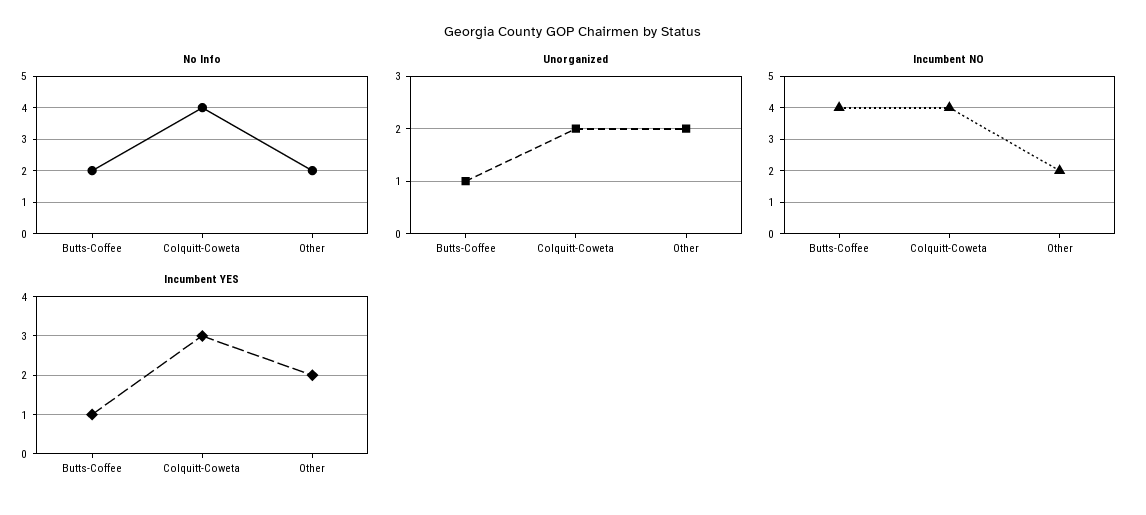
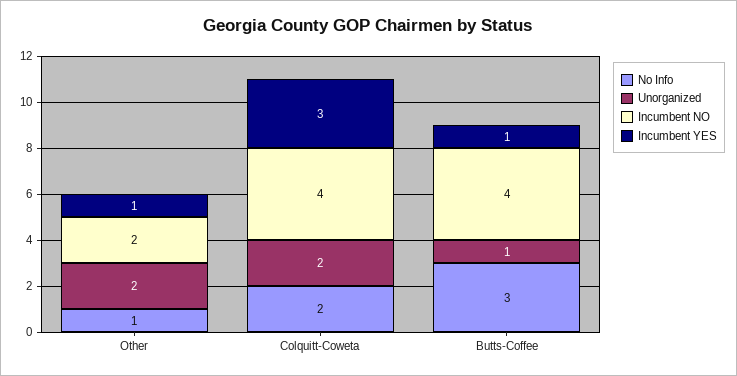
No Info, Butts-Coffee: 2 -> 3
No Info, Colquitt-Coweta: 4 -> 2
No Info, Other: 2 -> 1
Incumbent YES, Other: 2 -> 1

